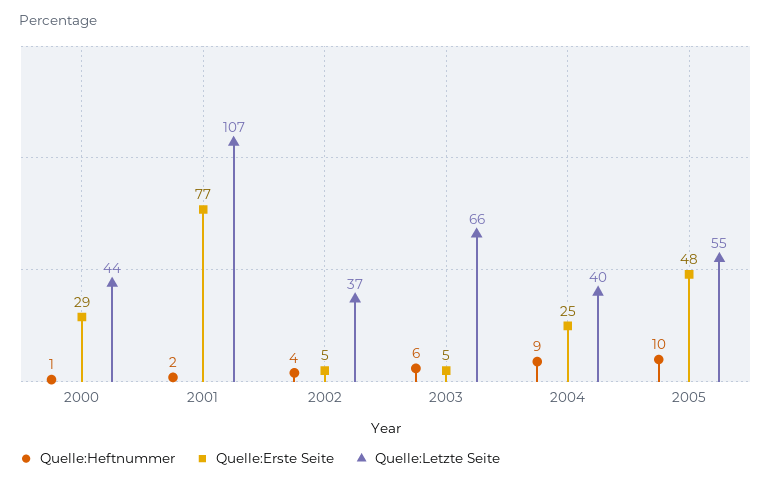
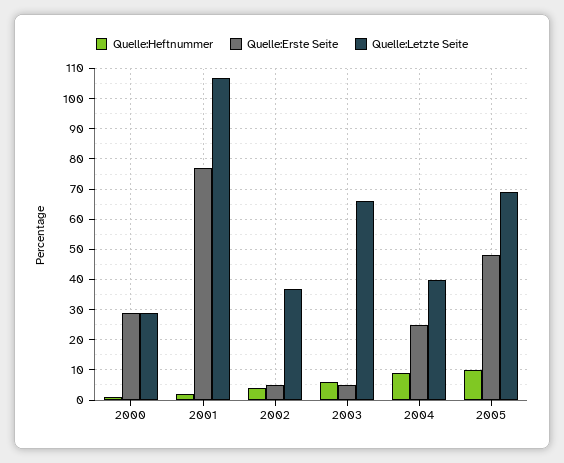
Quelle:Letzte Seite, 2000: 44 -> 30
Quelle:Letzte Seite, 2005: 55 -> 70

